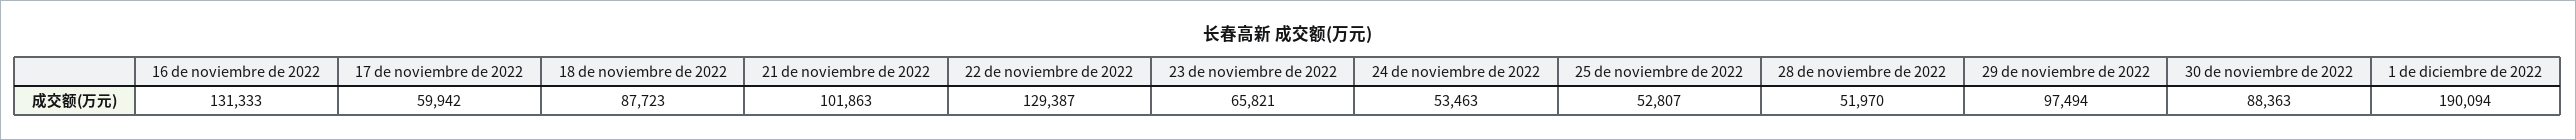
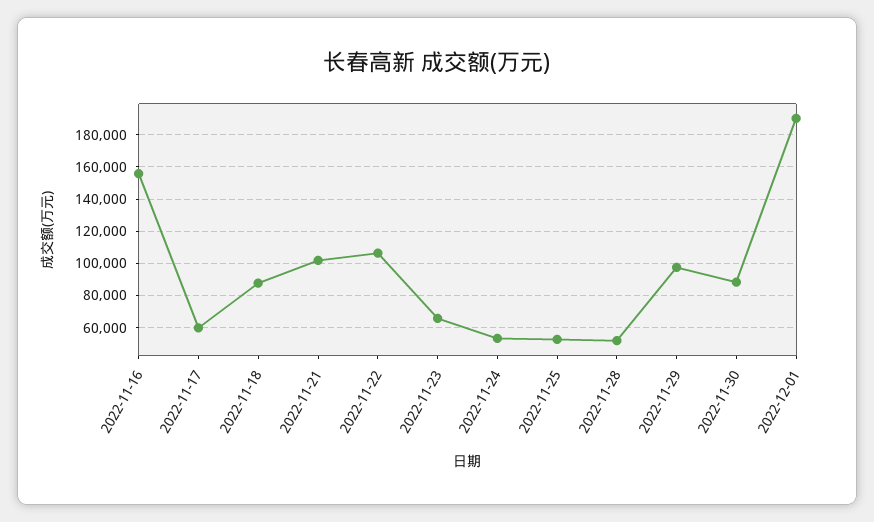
16 de noviembre de 2022: 131333 -> 155000
22 de noviembre de 2022: 129387 -> 105000

